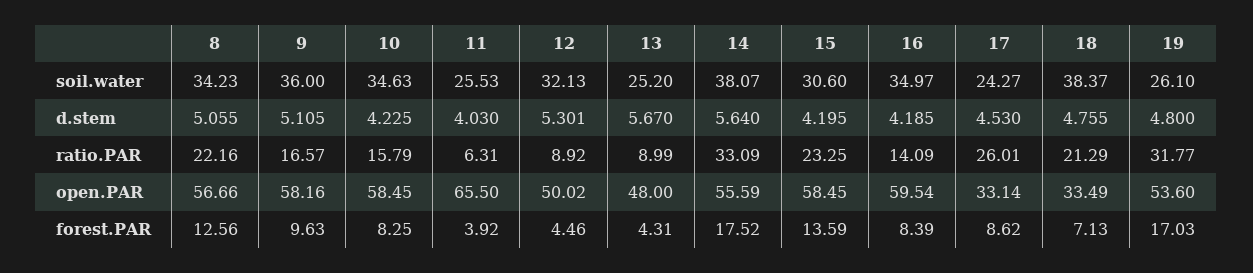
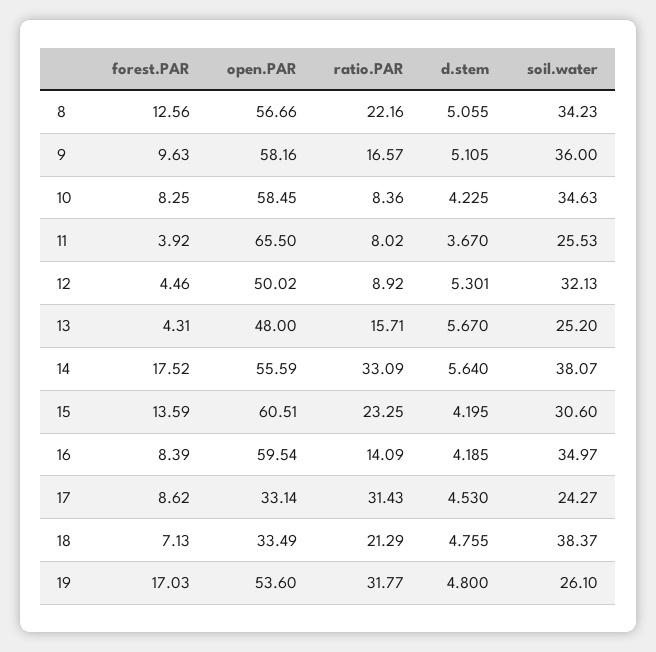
11, d.stem: 4.03 -> 3.67
10, ratio.PAR: 15.79 -> 8.36
11, ratio.PAR: 6.31 -> 8.02
13, ratio.PAR: 8.99 -> 15.71
17, ratio.PAR: 26.01 -> 31.43
15, open.PAR: 58.45 -> 60.51

